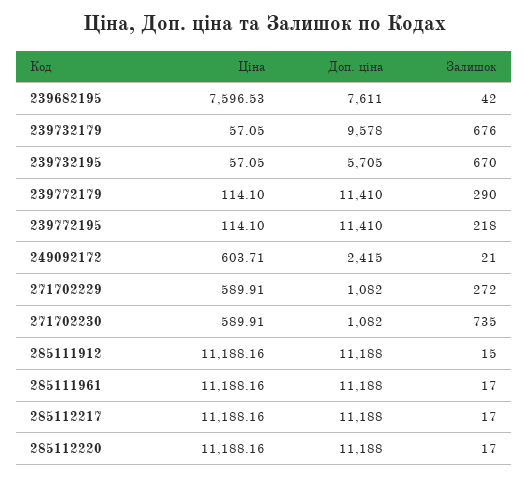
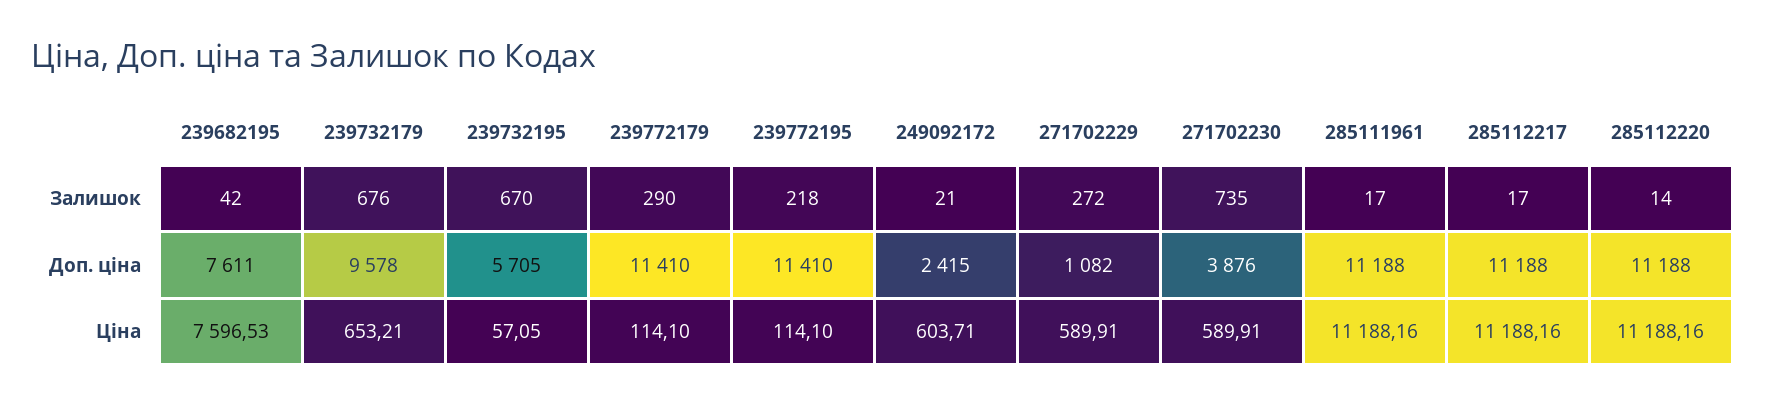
Ціна, 239732179: 57.05 -> 653.21
Доп. ціна, 271702230: 1082 -> 3876
Ціна, 285111912: 11188.16 -> none
Доп. ціна, 285111912: 11188 -> none
Залишок, 285111912: 15 -> none
Залишок, 285112220: 17 -> 14

